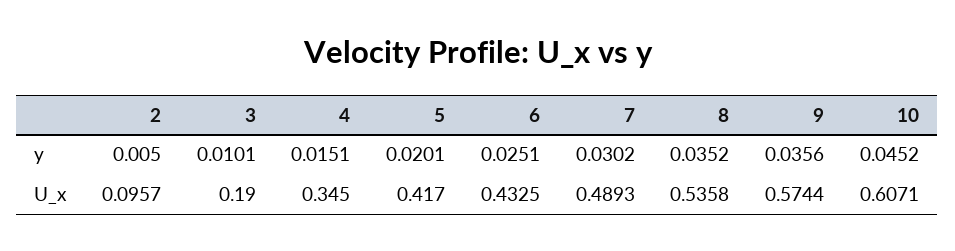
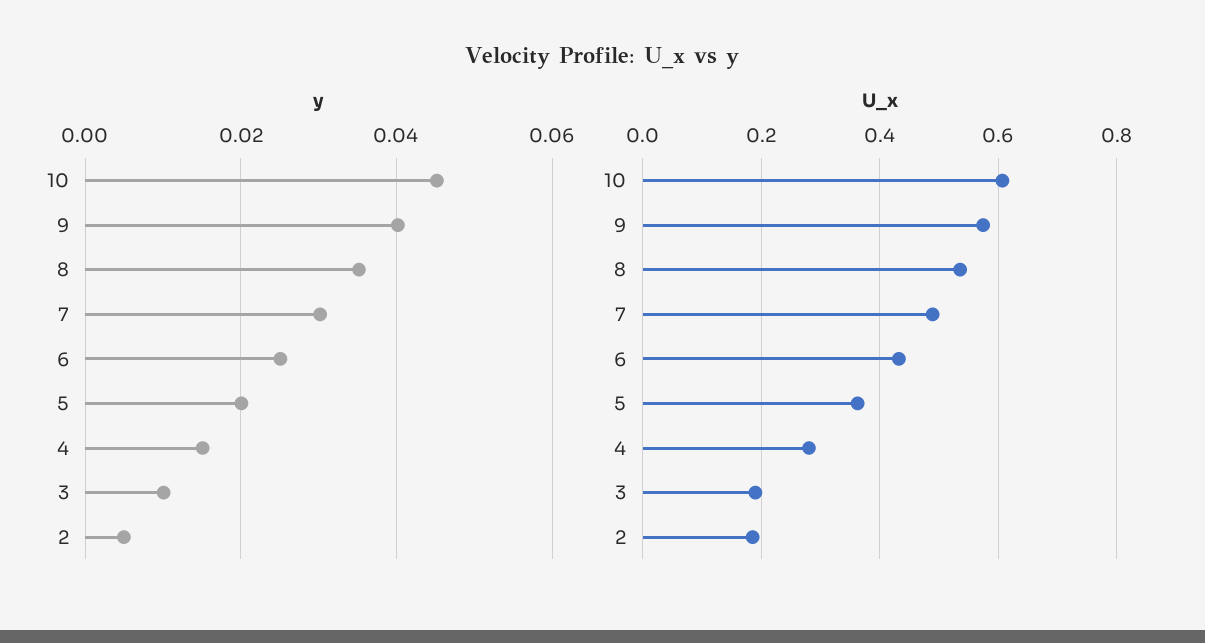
y, 9: 0.0356 -> 0.04
U_x, 2: 0.0957 -> 0.18
U_x, 4: 0.345 -> 0.28
U_x, 5: 0.417 -> 0.36

